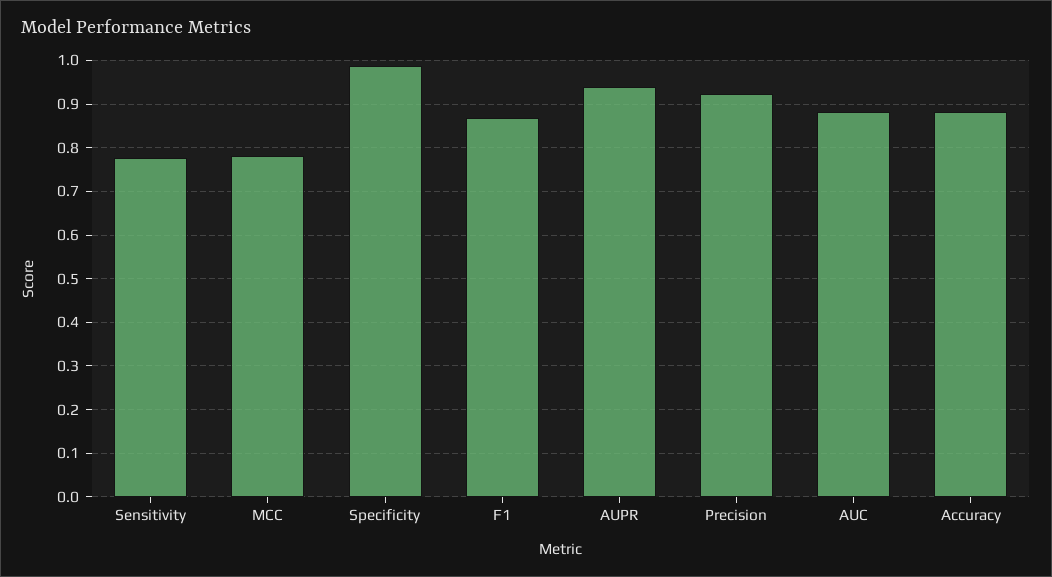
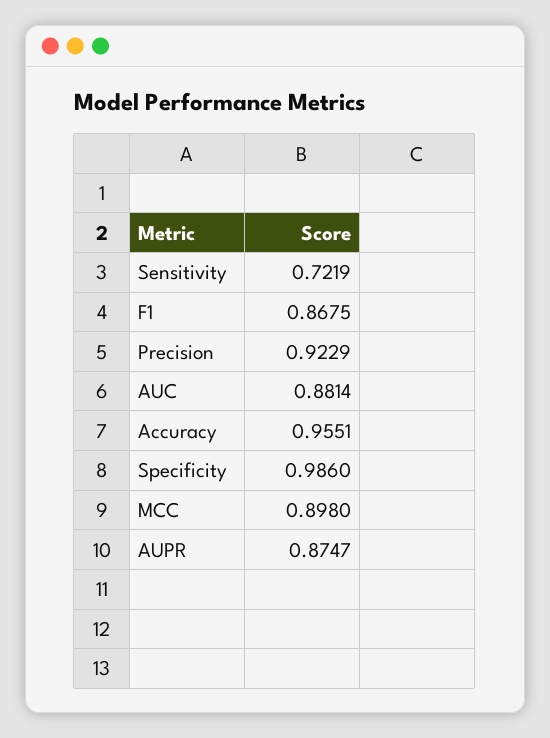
Sensitivity: 0.78 -> 0.7219
MCC: 0.78 -> 0.898
AUPR: 0.94 -> 0.8747
Accuracy: 0.88 -> 0.9551

